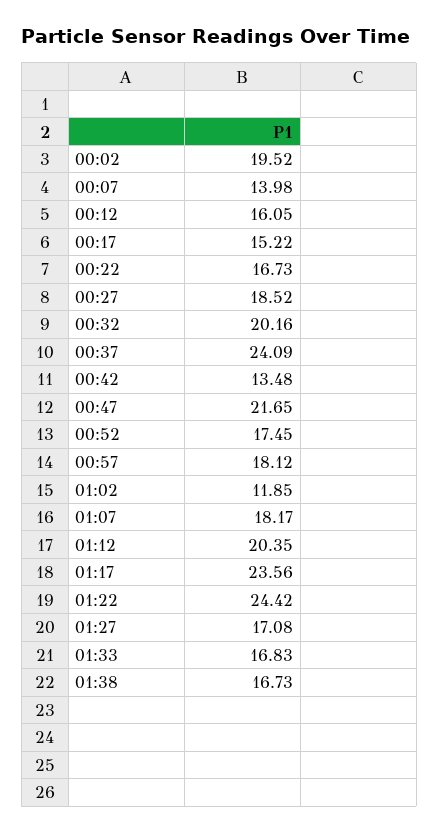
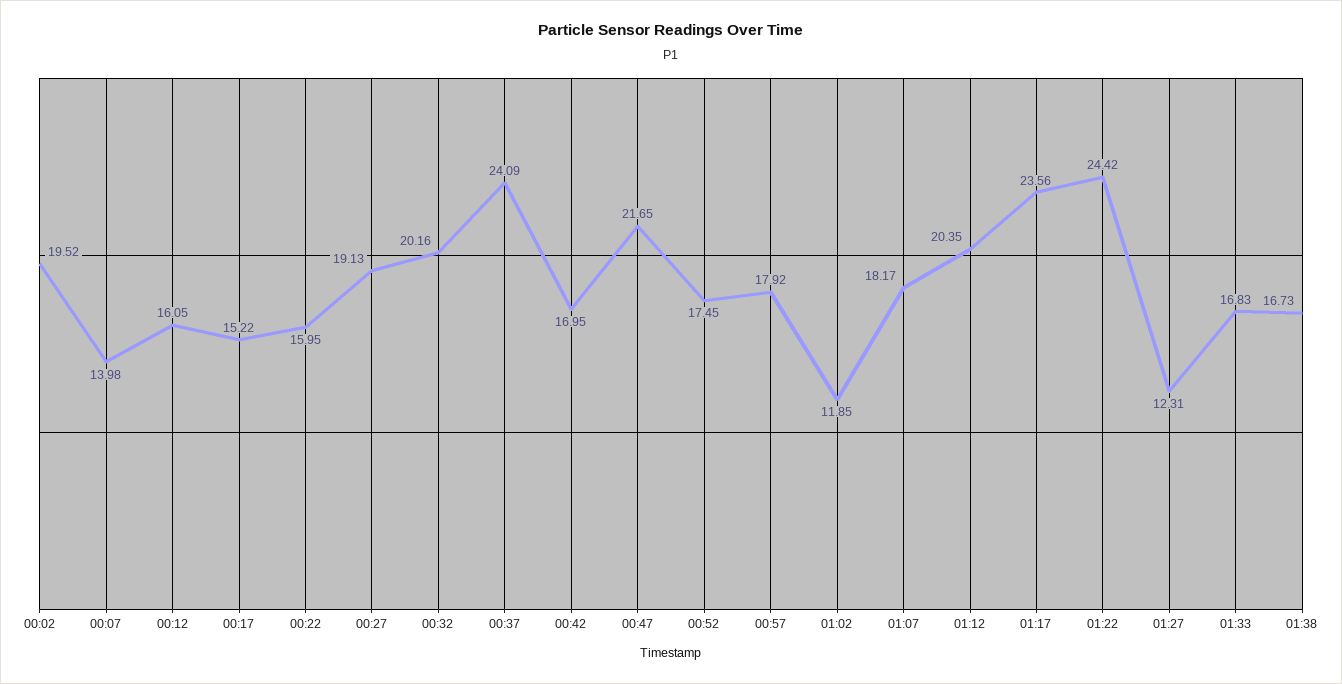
00:22: 16.73 -> 15.95
00:27: 18.52 -> 19.13
00:42: 13.48 -> 16.95
00:57: 18.12 -> 17.92
01:27: 17.08 -> 12.31

